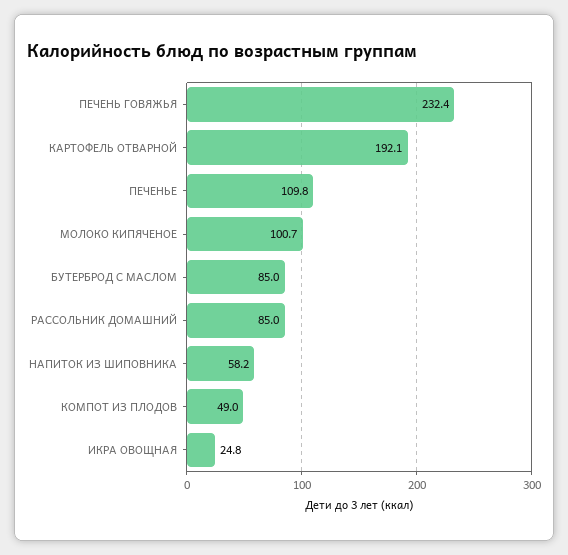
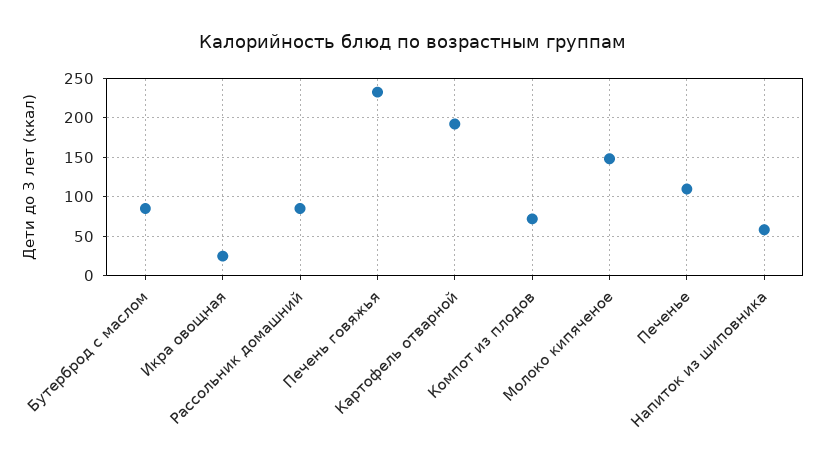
МОЛОКО КИПЯЧЕНОЕ: 100.7 -> 150
КОМПОТ ИЗ ПЛОДОВ: 49 -> 70

